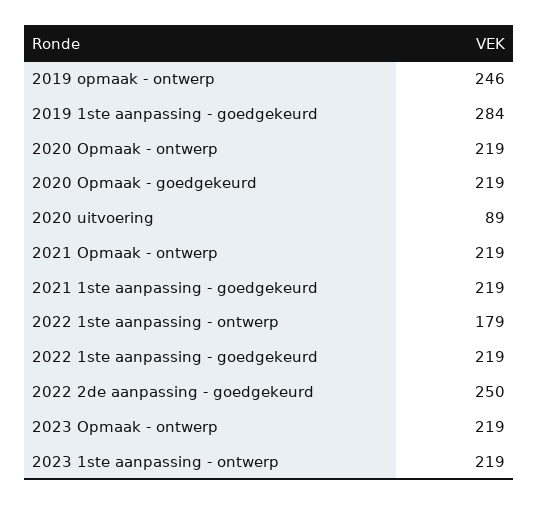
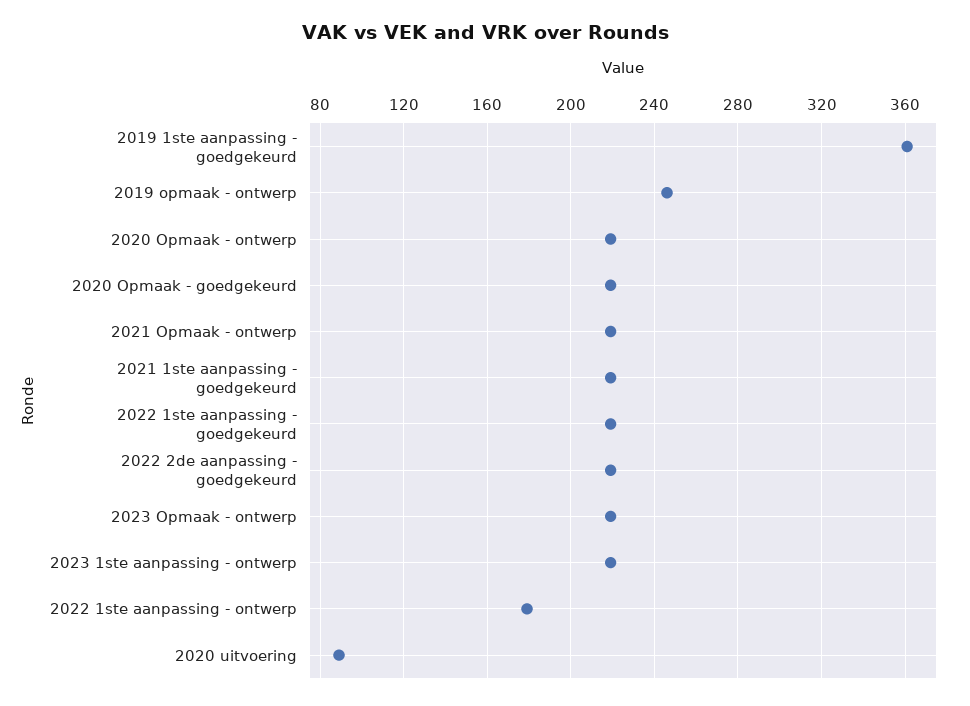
2019 1ste aanpassing - goedgekeurd: 284 -> 360
2022 2de aanpassing - goedgekeurd: 250 -> 220

